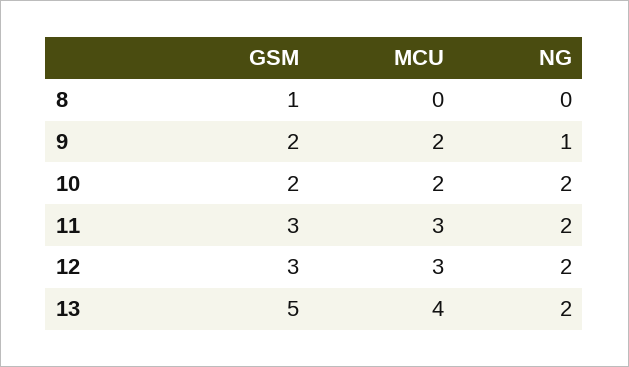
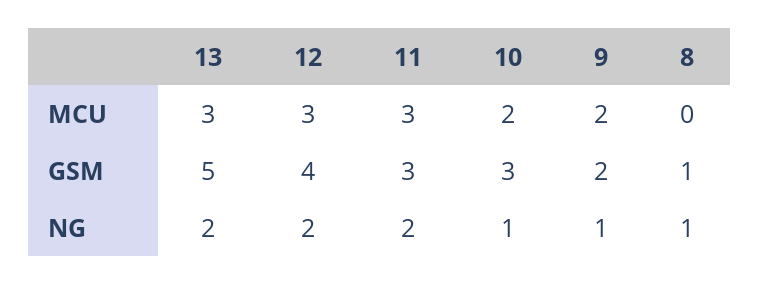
NG, 8: 0 -> 1
GSM, 10: 2 -> 3
NG, 10: 2 -> 1
GSM, 12: 3 -> 4
MCU, 13: 4 -> 3

